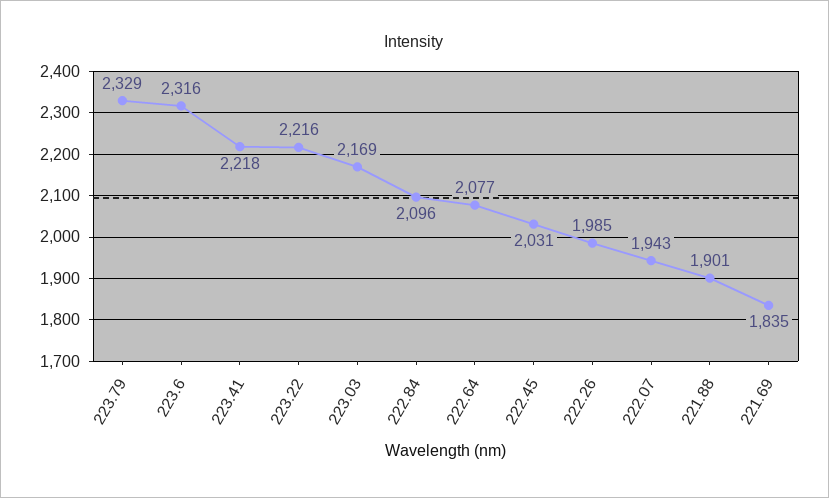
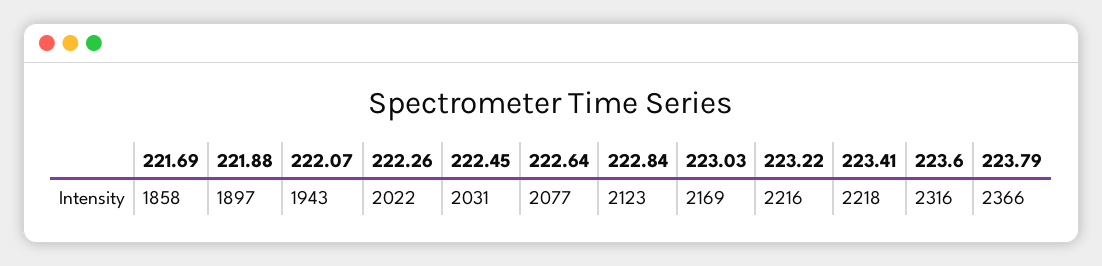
223.79: 2329 -> 2366
222.84: 2096 -> 2123
222.26: 1985 -> 2022
221.88: 1901 -> 1897
221.69: 1835 -> 1858

